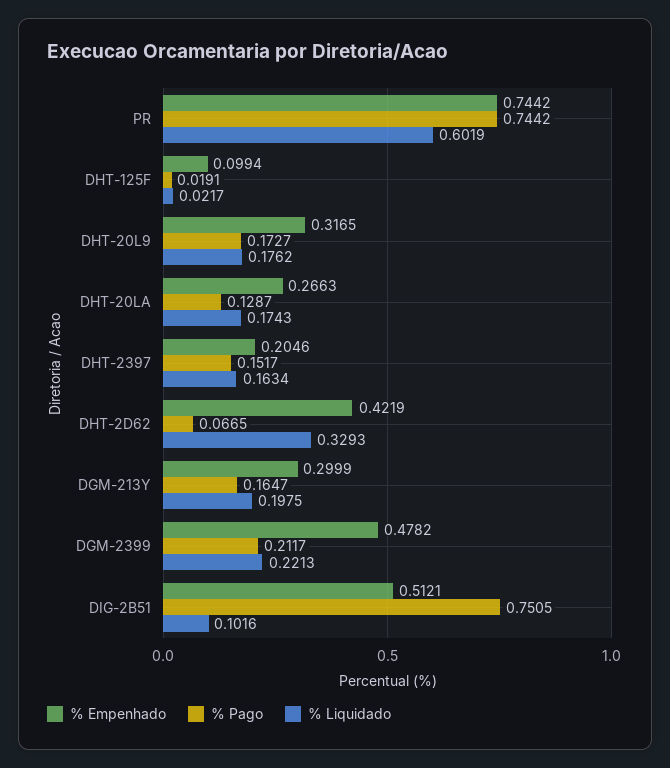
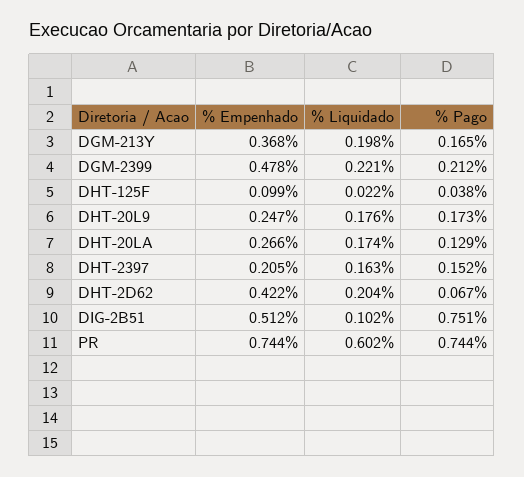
% Pago, DHT-125F: 0.0191 -> 0.038
% Empenhado, DHT-20L9: 0.3165 -> 0.247
% Liquidado, DHT-2D62: 0.3293 -> 0.204
% Empenhado, DGM-213Y: 0.2999 -> 0.368

